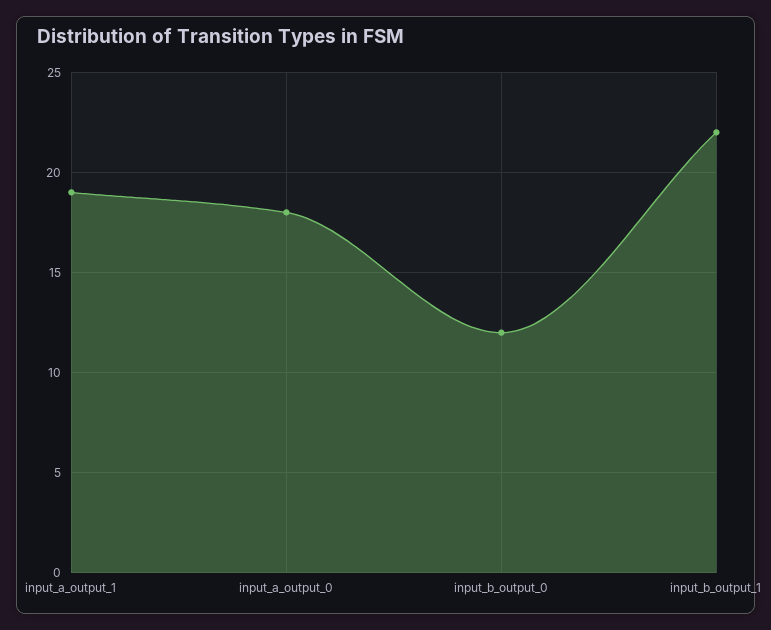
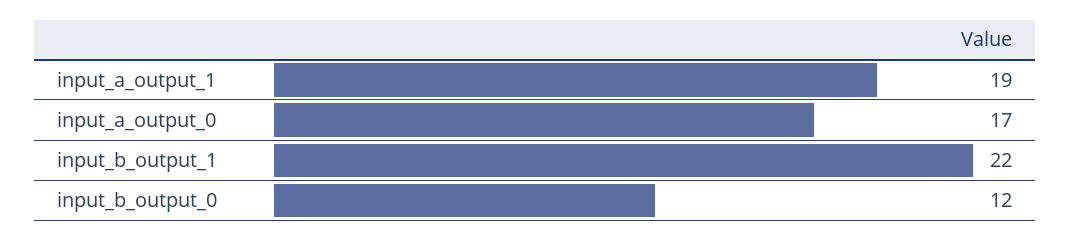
input_a_output_0: 18 -> 17

